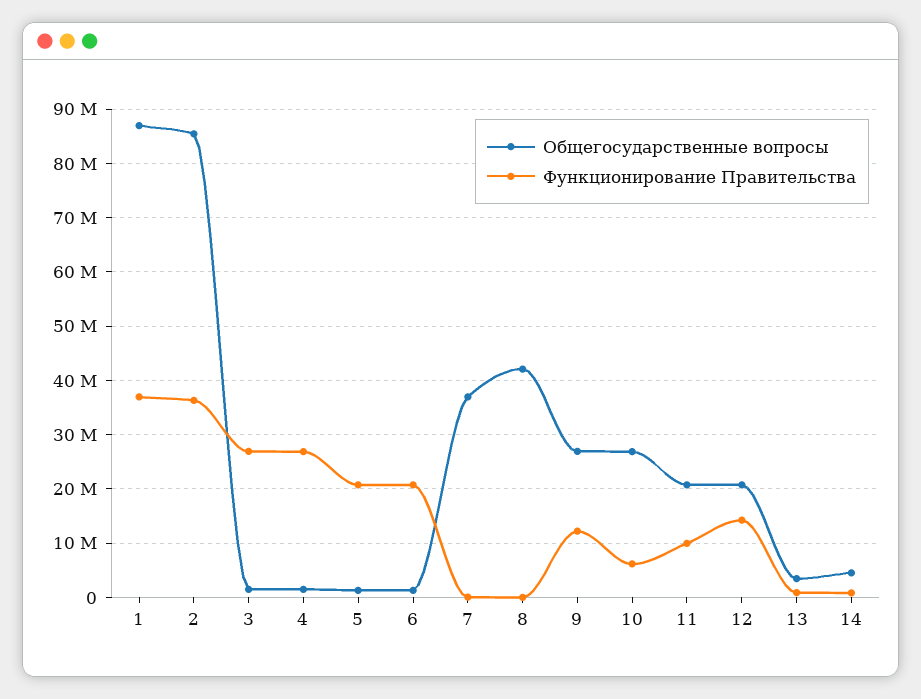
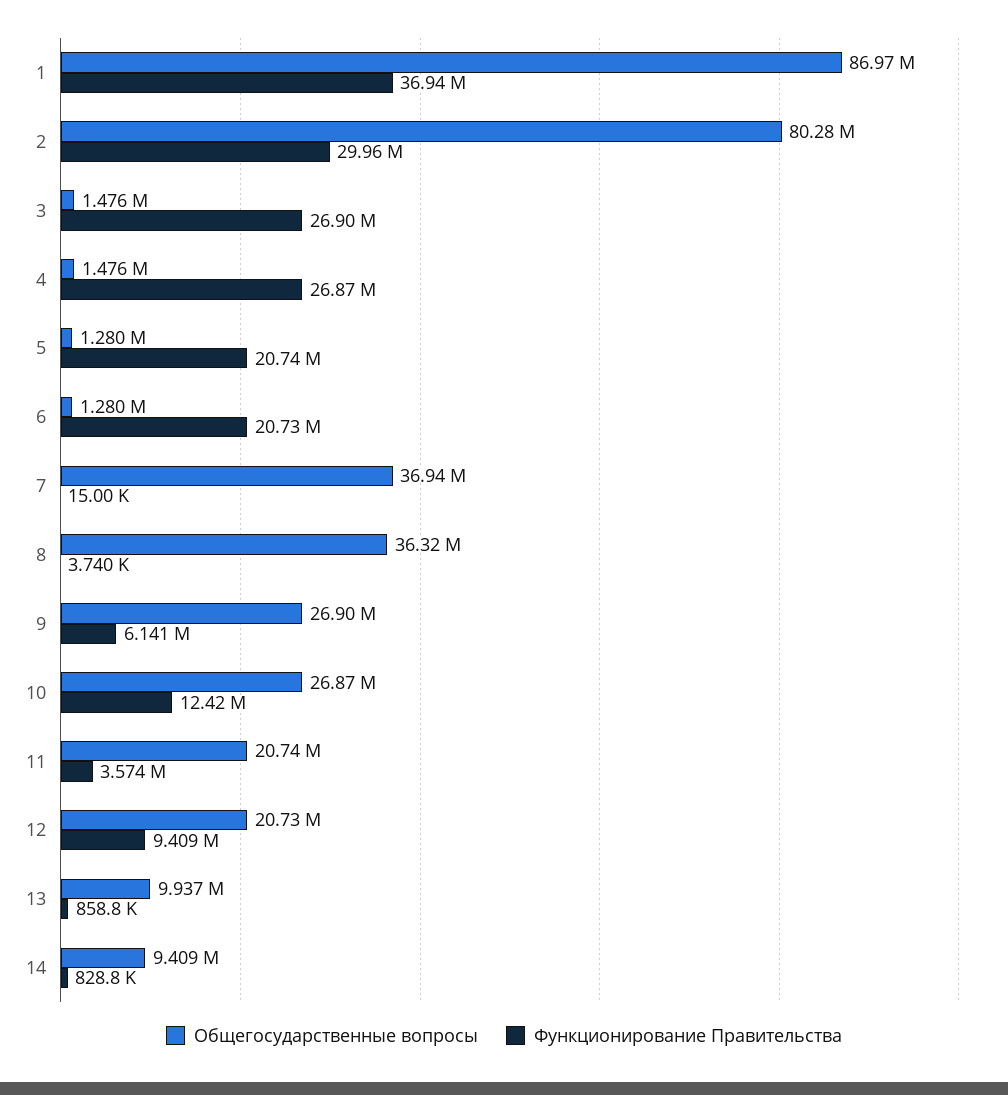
Общегосударственные вопросы, 2: 86000000 -> 80280000
Функционирование Правительства, 2: 36000000 -> 29960000
Общегосударственные вопросы, 8: 42000000 -> 36320000
Функционирование Правительства, 9: 12000000 -> 6141000
Функционирование Правительства, 10: 6000000 -> 12420000
Функционирование Правительства, 11: 10000000 -> 3574000
Функционирование Правительства, 12: 14000000 -> 9409000
Общегосударственные вопросы, 13: 4000000 -> 9937000
Общегосударственные вопросы, 14: 4000000 -> 9409000

